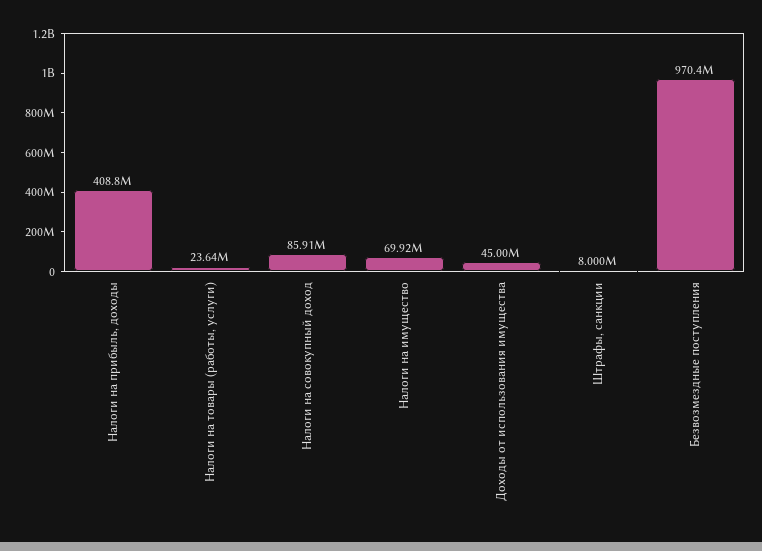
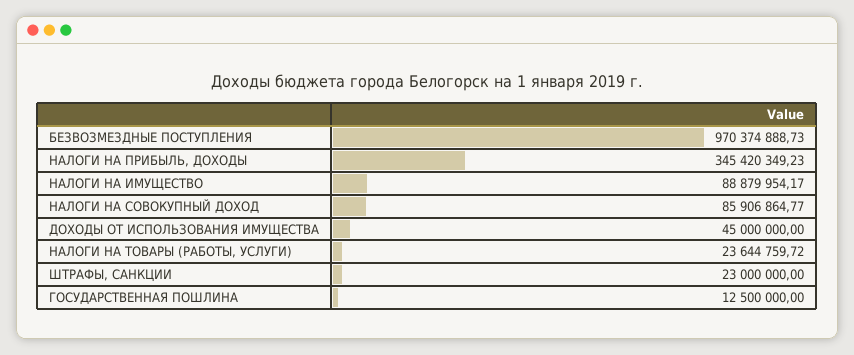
Налоги на прибыль, доходы: 408800000 -> 345420349.23
Налоги на имущество: 69920000 -> 88879954.17
Штрафы, санкции: 8000000 -> 23000000
ГОСУДАРСТВЕННАЯ ПОШЛИНА: none -> 12500000

